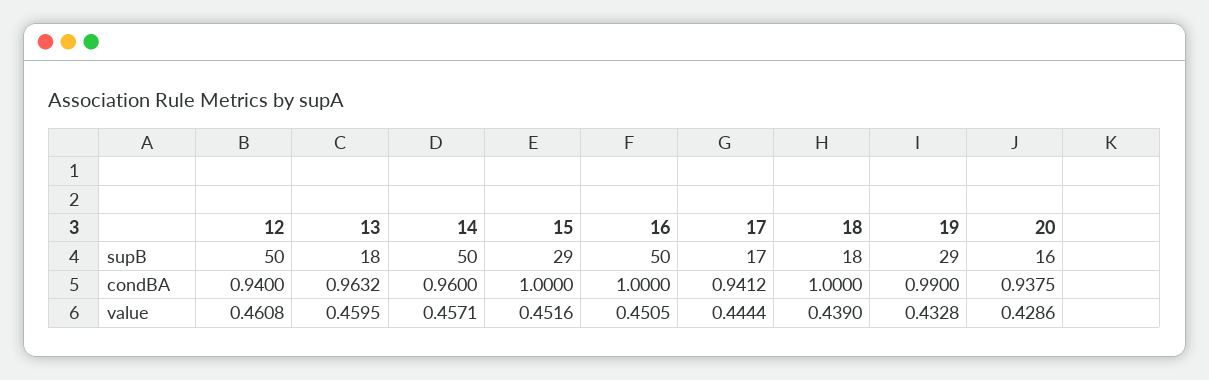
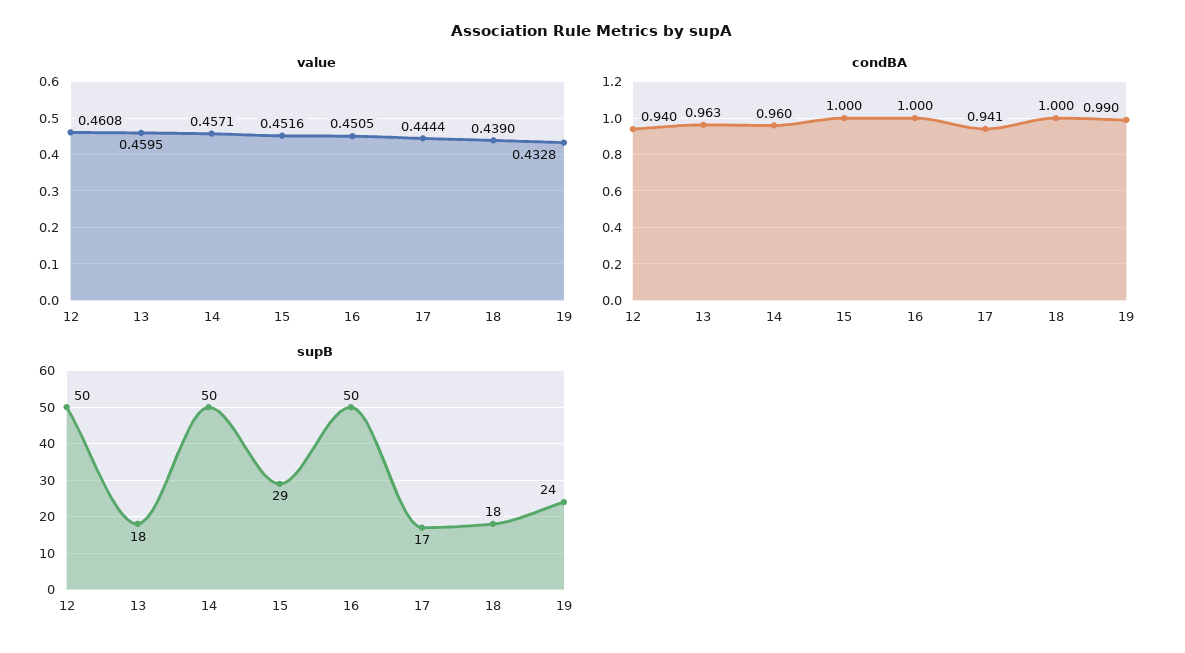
supB, 19: 29 -> 24
supB, 20: 16 -> none
condBA, 20: 0.9375 -> none
value, 20: 0.4286 -> none

